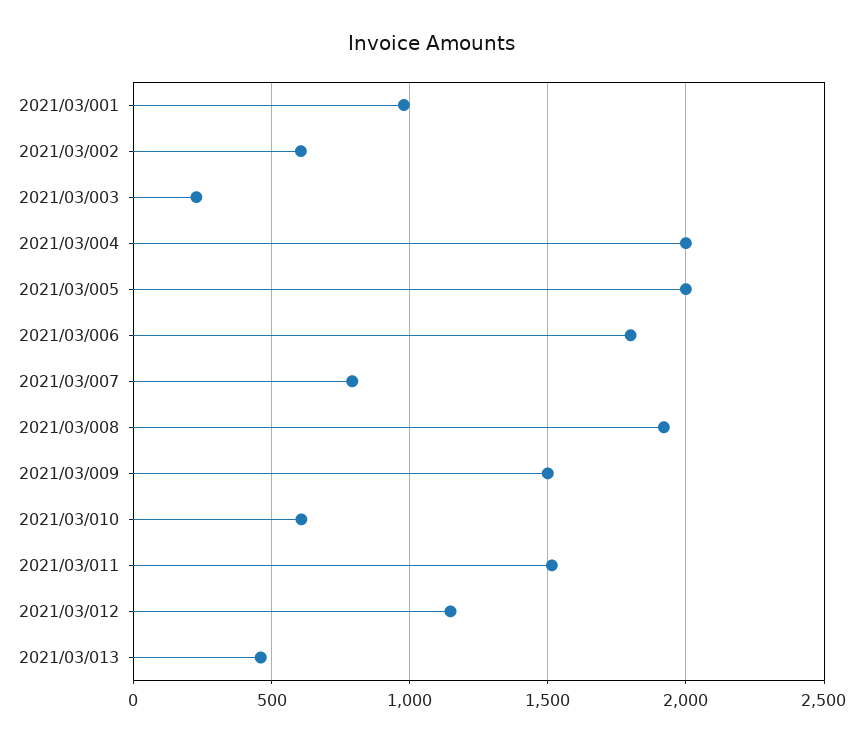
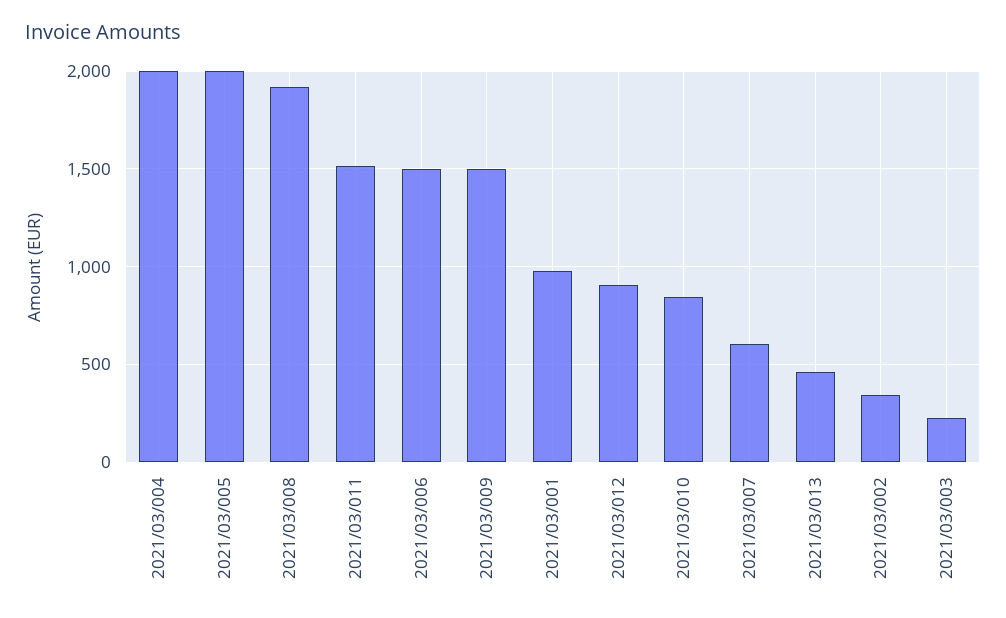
2021/03/002: 600 -> 350
2021/03/006: 1800 -> 1500
2021/03/007: 800 -> 600
2021/03/010: 600 -> 850
2021/03/012: 1150 -> 900

